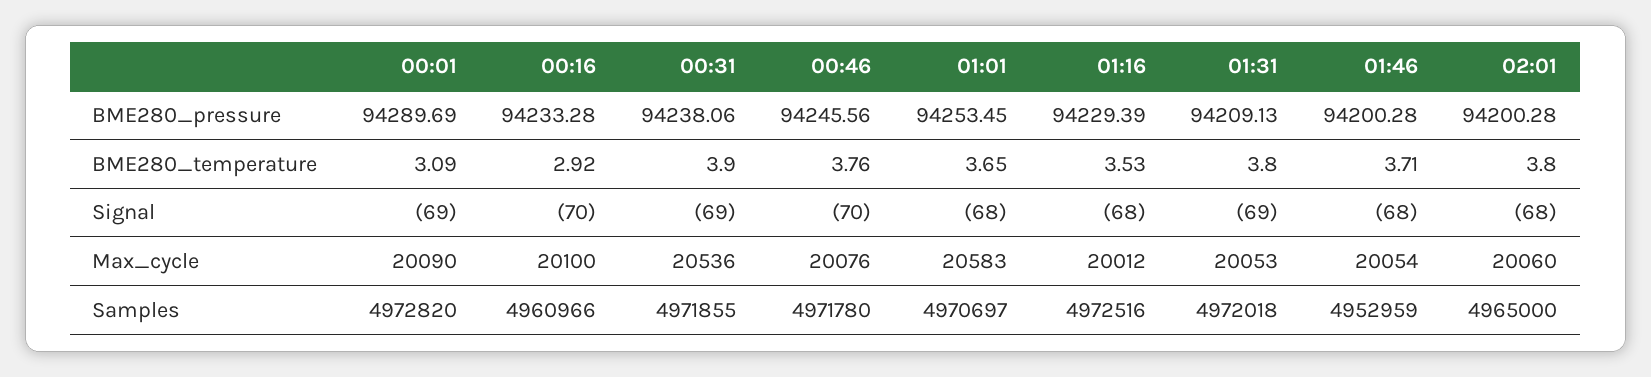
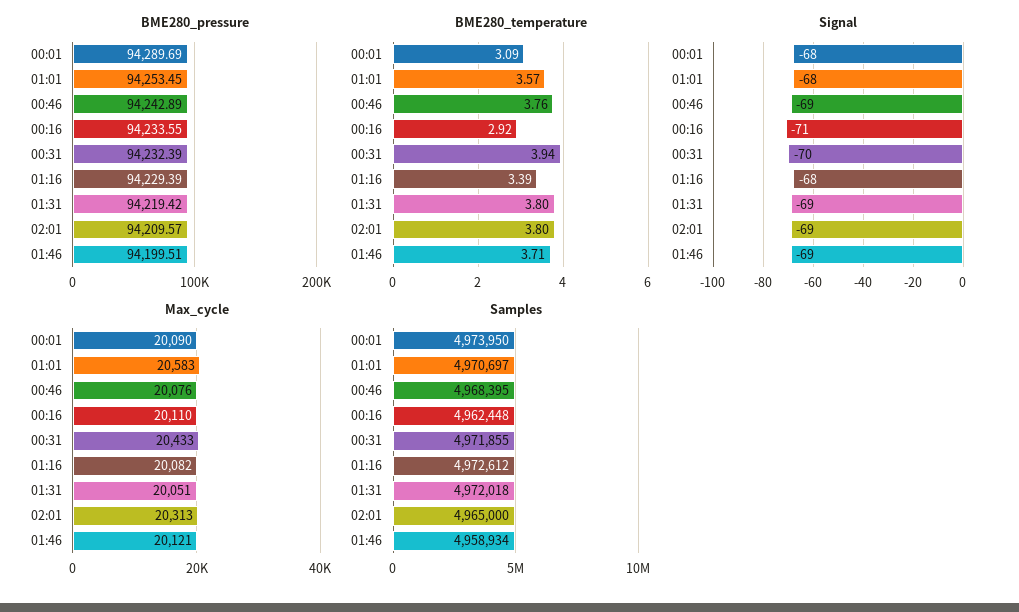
BME280_pressure, 00:16: 94233.28 -> 94233.55
BME280_pressure, 00:31: 94238.06 -> 94232.39
BME280_pressure, 00:46: 94245.56 -> 94242.89
BME280_pressure, 01:31: 94209.13 -> 94219.42
BME280_pressure, 01:46: 94200.28 -> 94199.51
BME280_pressure, 02:01: 94200.28 -> 94209.57
BME280_temperature, 00:31: 3.9 -> 3.94
BME280_temperature, 01:01: 3.65 -> 3.57
BME280_temperature, 01:16: 3.53 -> 3.39
Signal, 00:01: -69 -> -68
Signal, 00:16: -70 -> -71
Signal, 00:31: -69 -> -70
Signal, 00:46: -70 -> -69
Signal, 01:46: -68 -> -69
Signal, 02:01: -68 -> -69
Max_cycle, 00:16: 20100 -> 20110
Max_cycle, 00:31: 20536 -> 20433
Max_cycle, 01:16: 20012 -> 20082
Max_cycle, 01:31: 20053 -> 20051
Max_cycle, 01:46: 20054 -> 20121
Max_cycle, 02:01: 20060 -> 20313
Samples, 00:01: 4972820 -> 4973950
Samples, 00:16: 4960966 -> 4962448
Samples, 00:46: 4971780 -> 4968395
Samples, 01:16: 4972516 -> 4972612
Samples, 01:46: 4952959 -> 4958934

